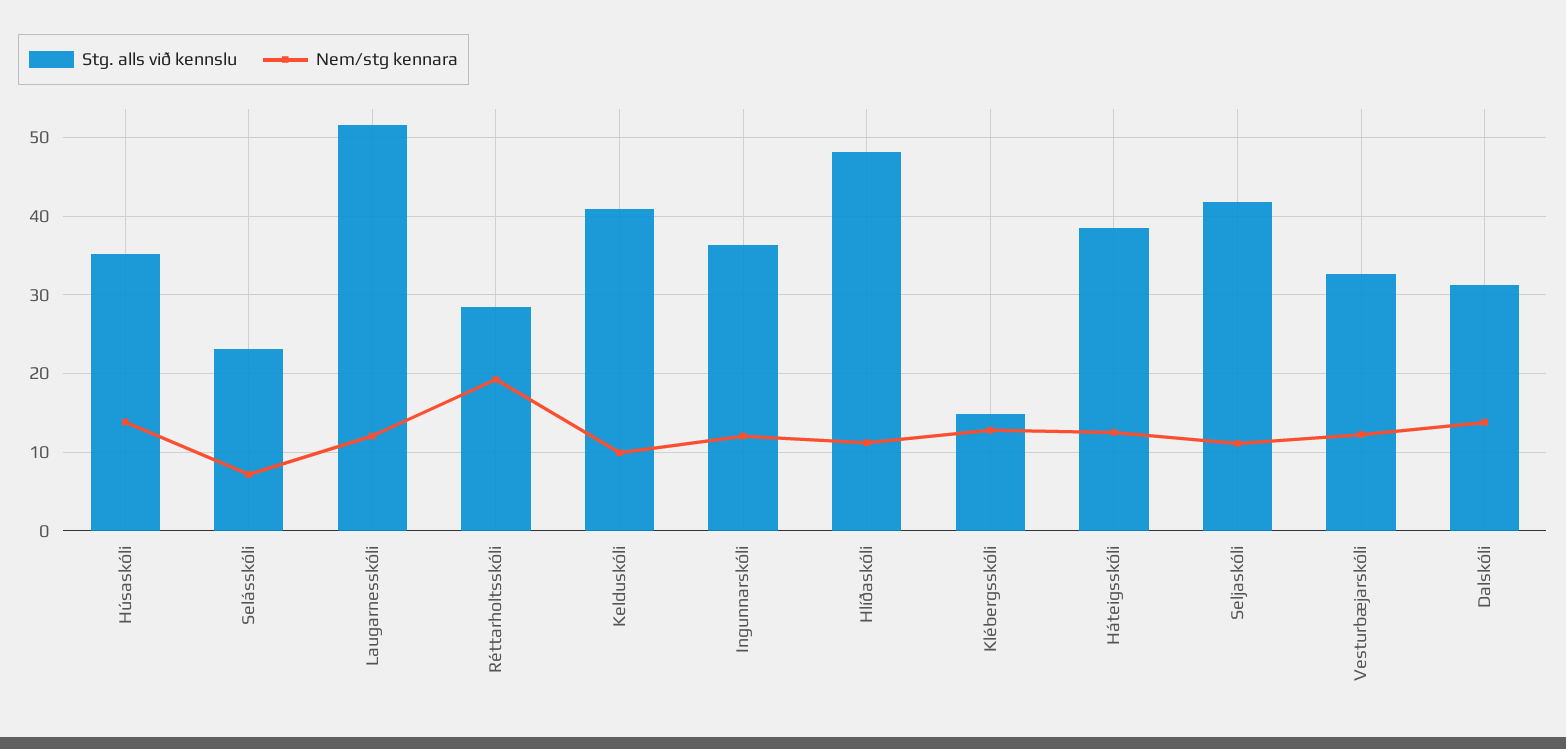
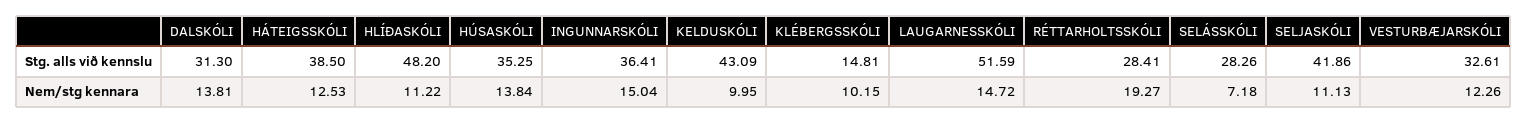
Stg. alls við kennslu, Selásskóli: 23 -> 28.26
Nem/stg kennara, Laugarnesskóli: 12 -> 14.72
Stg. alls við kennslu, Kelduskóli: 41 -> 43.09
Nem/stg kennara, Ingunnarskóli: 12 -> 15.04
Nem/stg kennara, Klébergsskóli: 13 -> 10.15

